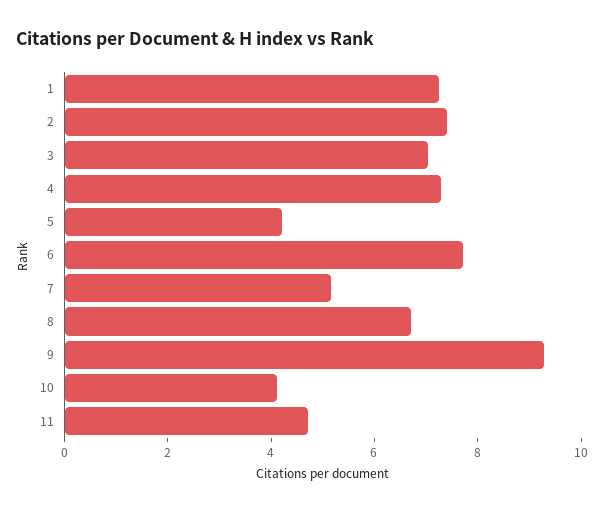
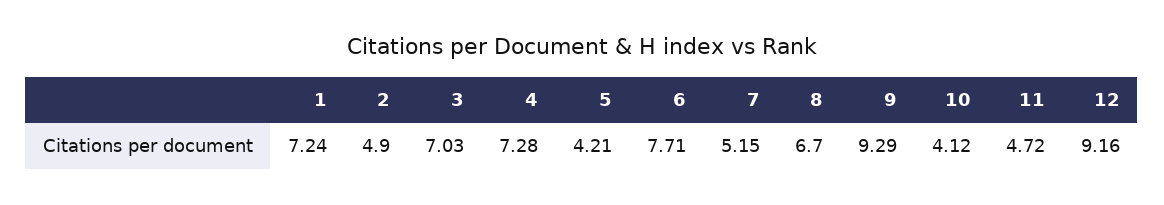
2: 7.5 -> 4.9
12: none -> 9.16

